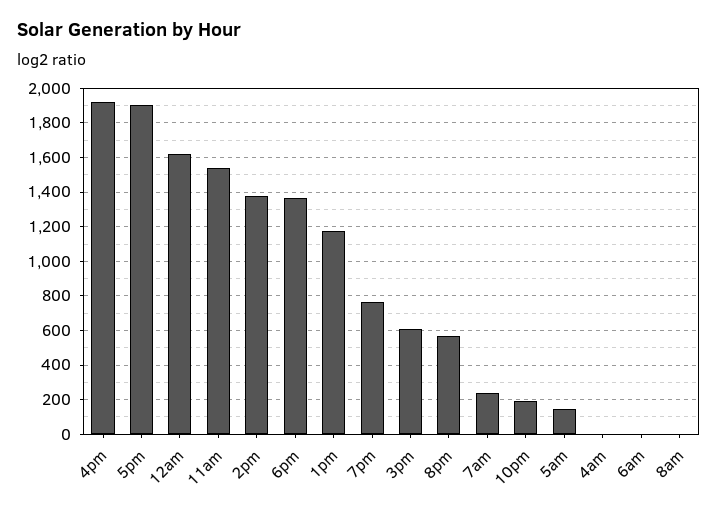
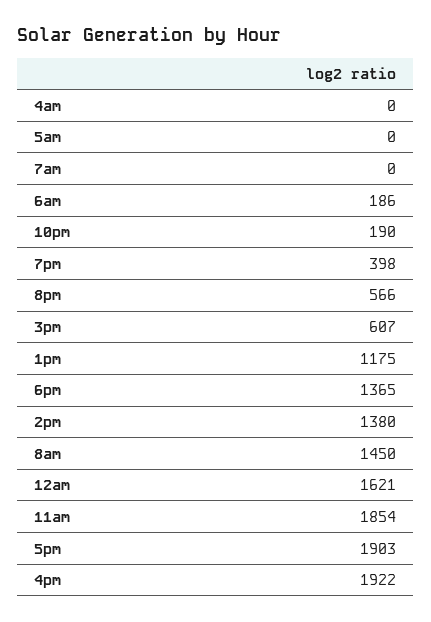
11am: 1550 -> 1854
7pm: 750 -> 398
7am: 250 -> 0
5am: 150 -> 0
6am: 0 -> 186
8am: 0 -> 1450

